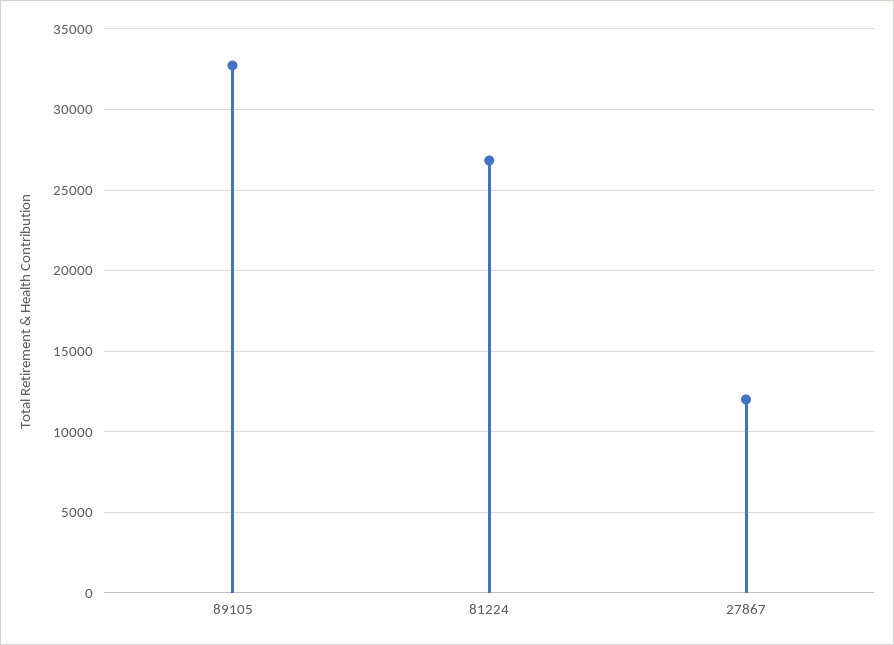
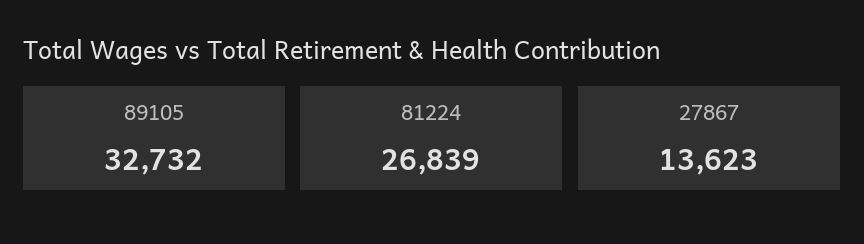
27867: 12000 -> 13623

